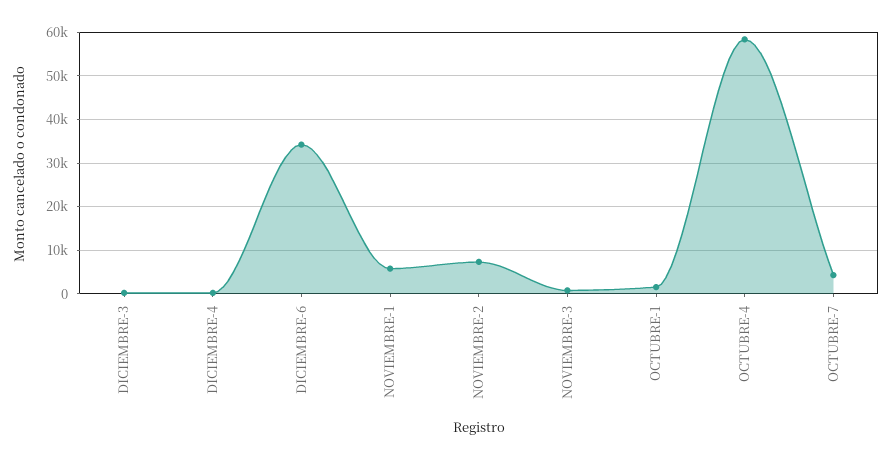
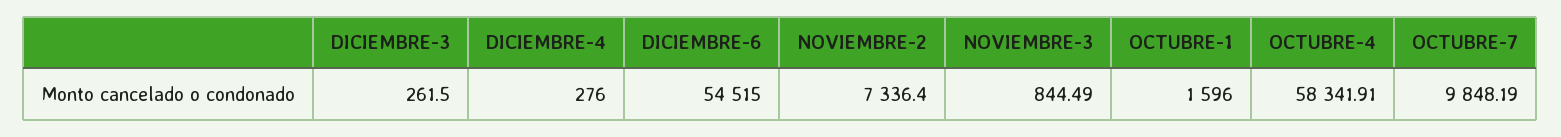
DICIEMBRE-6: 34000 -> 54515
NOVIEMBRE-1: 6000 -> none
OCTUBRE-7: 4000 -> 9848.19

